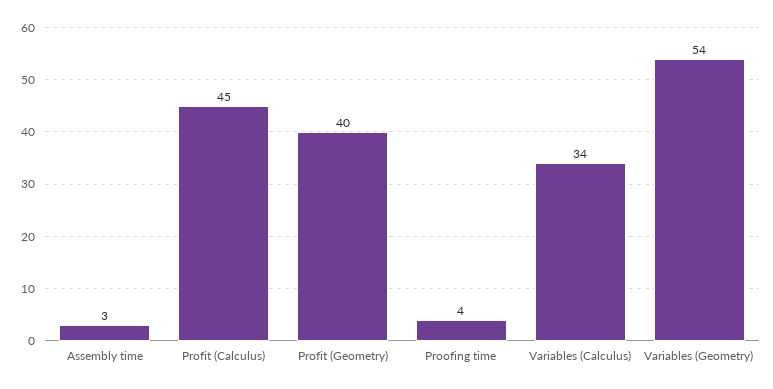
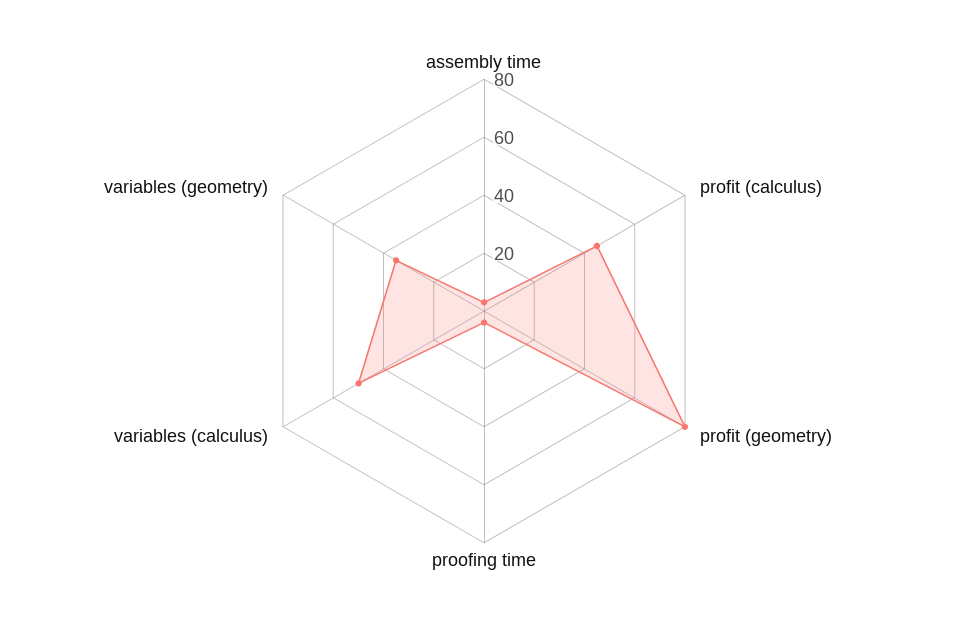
Profit (Geometry): 40 -> 80
Variables (Calculus): 34 -> 50
Variables (Geometry): 54 -> 35

